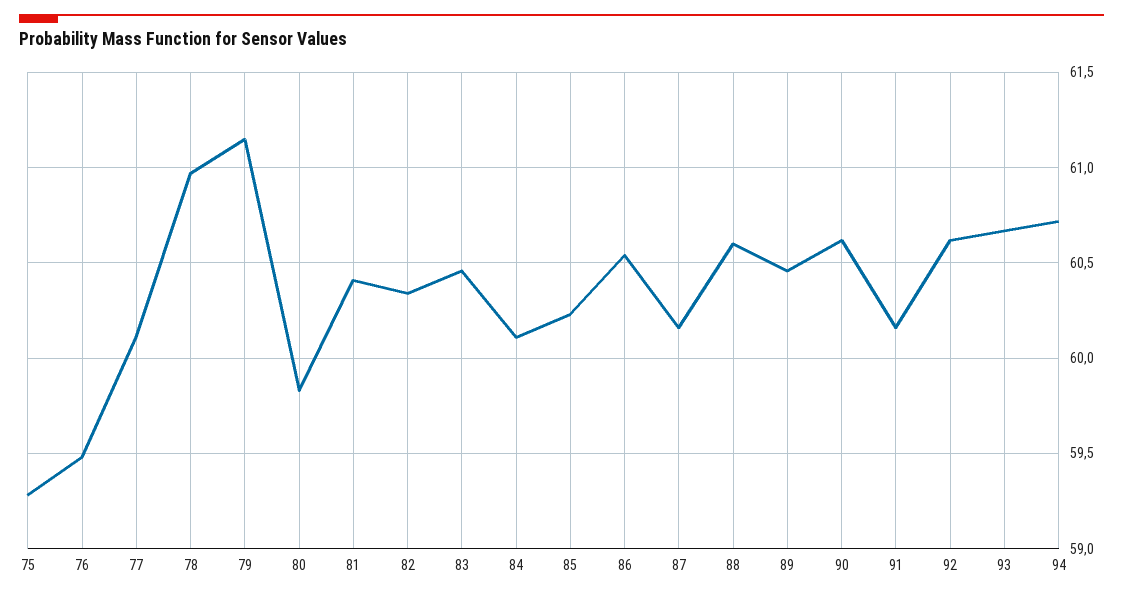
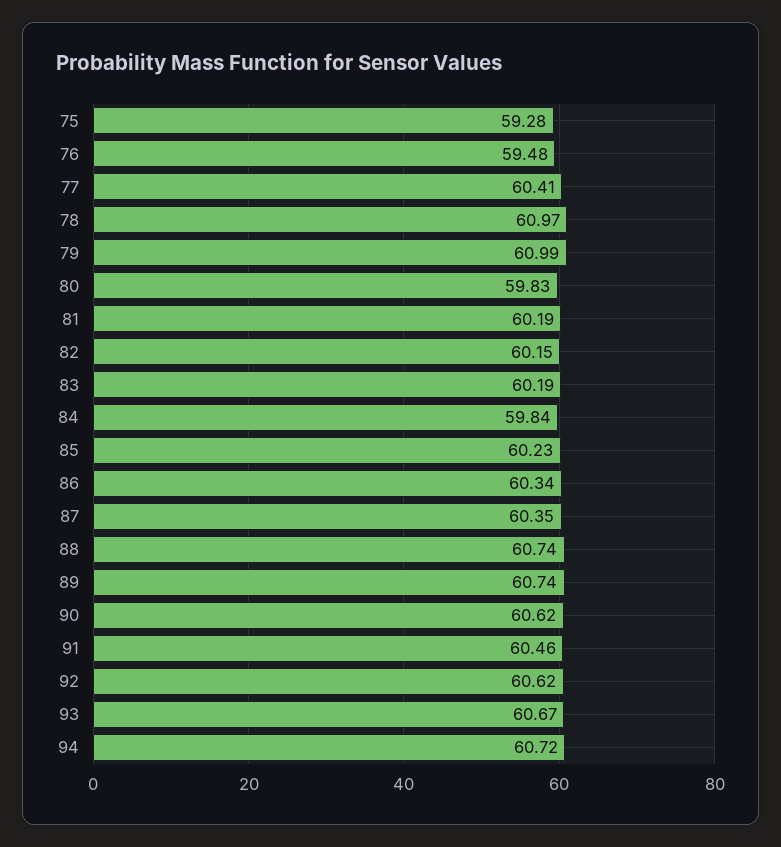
77: 60.1 -> 60.41
79: 61.15 -> 60.99
81: 60.4 -> 60.19
82: 60.35 -> 60.15
83: 60.45 -> 60.19
84: 60.1 -> 59.84
86: 60.55 -> 60.34
87: 60.15 -> 60.35
88: 60.6 -> 60.74
89: 60.45 -> 60.74
91: 60.15 -> 60.46

